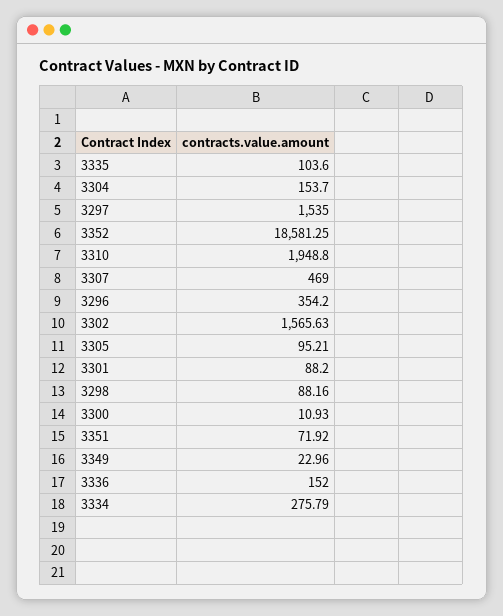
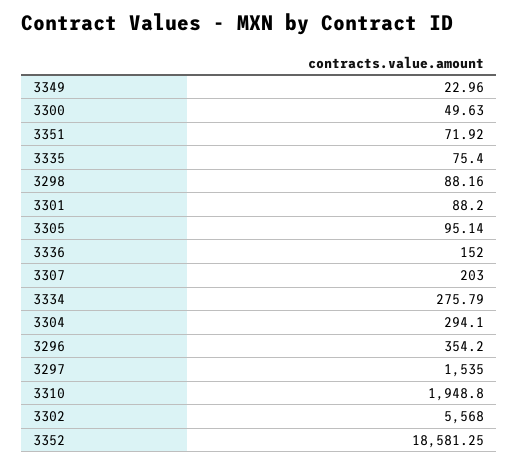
3335: 103.6 -> 75.4
3304: 153.7 -> 294.1
3307: 469 -> 203
3302: 1565.63 -> 5568
3305: 95.21 -> 95.14
3300: 10.93 -> 49.63

